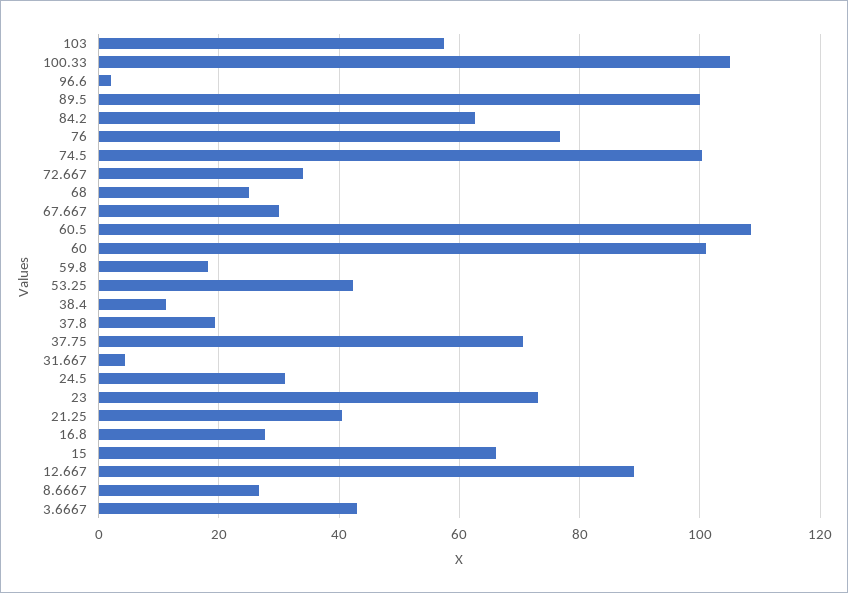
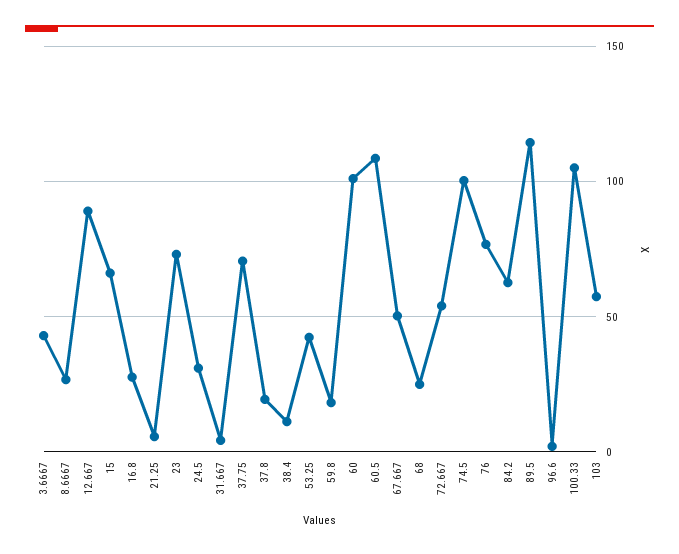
89.5: 100 -> 115
72.667: 34 -> 55
67.667: 30 -> 50
21.25: 40 -> 5

